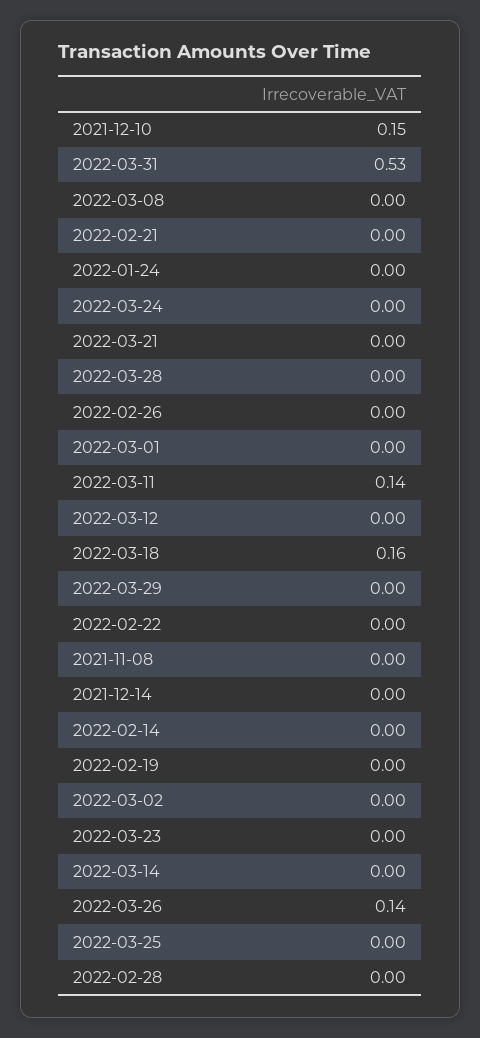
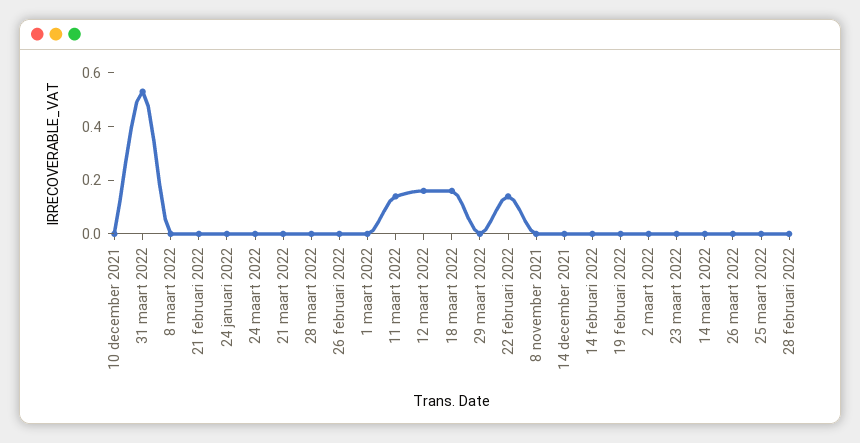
2021-12-10: 0.15 -> 0
2022-03-12: 0 -> 0.15
2022-02-22: 0 -> 0.15
2022-03-26: 0.14 -> 0

